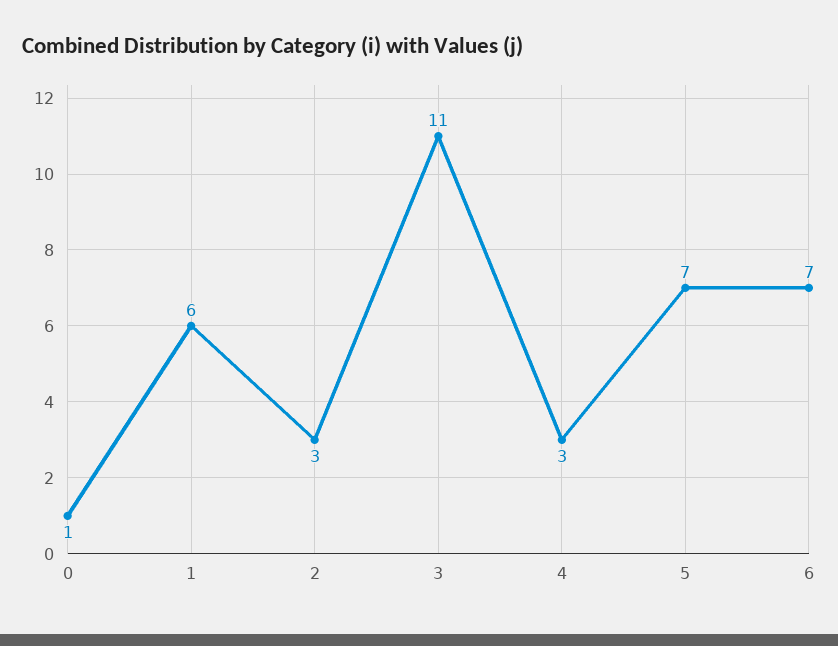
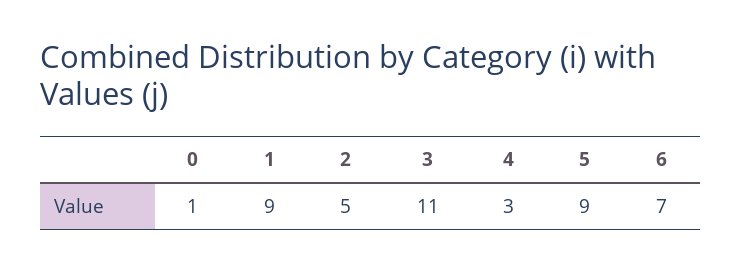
1: 6 -> 9
2: 3 -> 5
5: 7 -> 9

